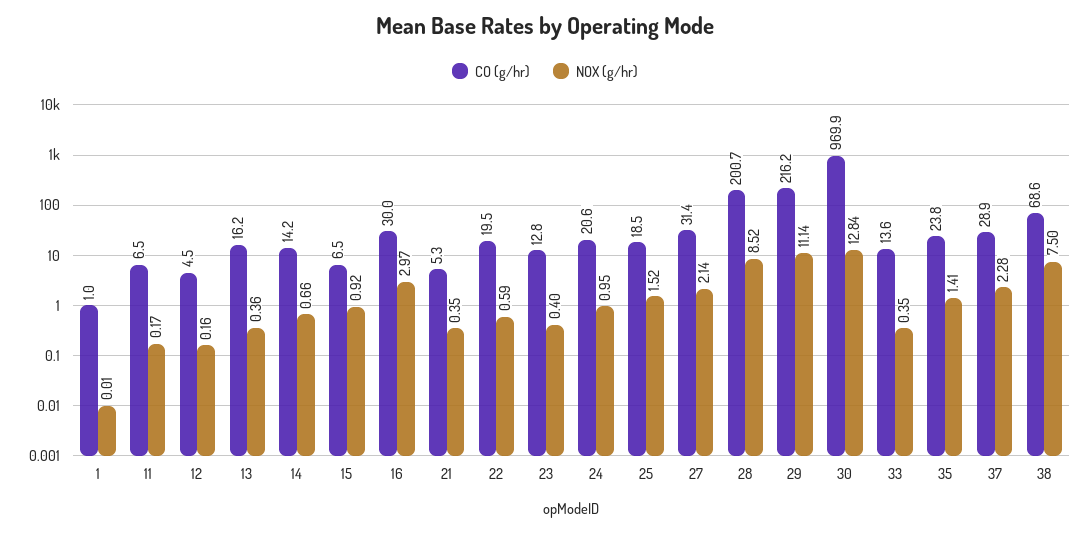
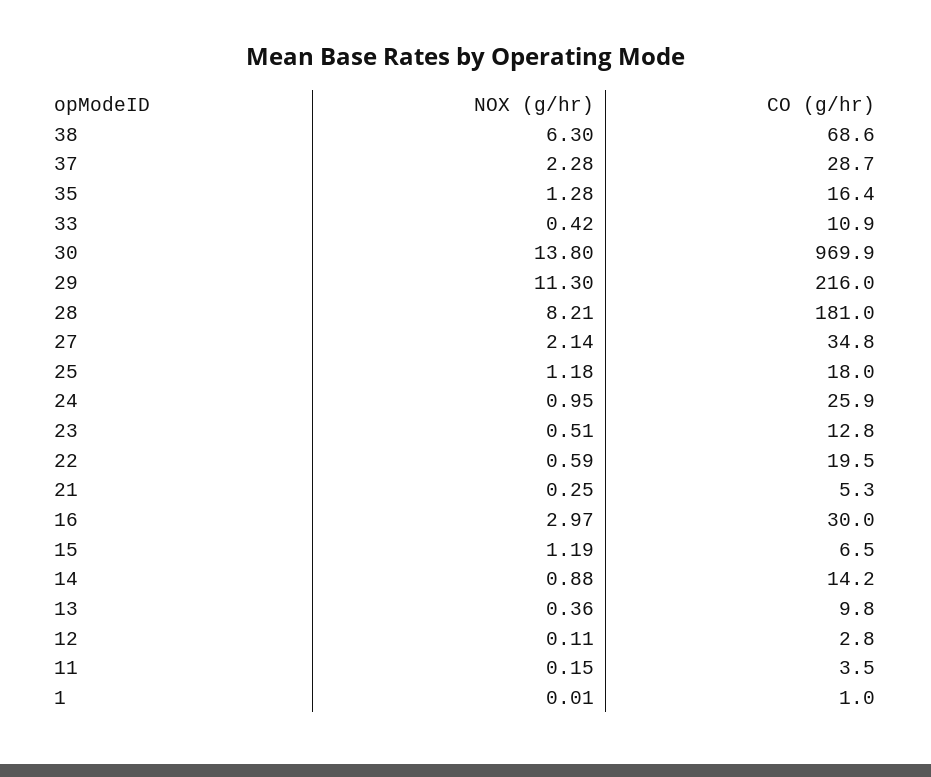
CO (g/hr), 11: 6.5 -> 3.5
NOX (g/hr), 11: 0.17 -> 0.15
CO (g/hr), 12: 4.5 -> 2.8
NOX (g/hr), 12: 0.16 -> 0.11
CO (g/hr), 13: 16.2 -> 9.8
NOX (g/hr), 14: 0.66 -> 0.88
NOX (g/hr), 15: 0.92 -> 1.19
NOX (g/hr), 21: 0.35 -> 0.25
NOX (g/hr), 23: 0.4 -> 0.51
CO (g/hr), 24: 20.6 -> 25.9
CO (g/hr), 25: 18.5 -> 18
NOX (g/hr), 25: 1.52 -> 1.18
CO (g/hr), 27: 31.4 -> 34.8
CO (g/hr), 28: 200.7 -> 181
NOX (g/hr), 28: 8.52 -> 8.21
CO (g/hr), 29: 216.2 -> 216
NOX (g/hr), 29: 11.14 -> 11.3
NOX (g/hr), 30: 12.84 -> 13.8
CO (g/hr), 33: 13.6 -> 10.9
NOX (g/hr), 33: 0.35 -> 0.42
CO (g/hr), 35: 23.8 -> 16.4
NOX (g/hr), 35: 1.41 -> 1.28
CO (g/hr), 37: 28.9 -> 28.7
NOX (g/hr), 38: 7.5 -> 6.3

